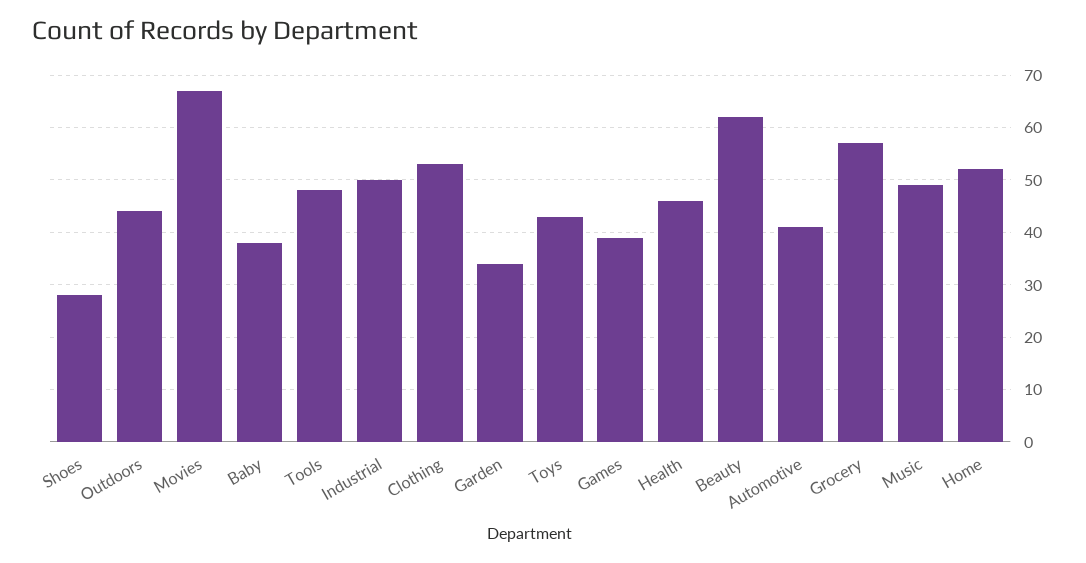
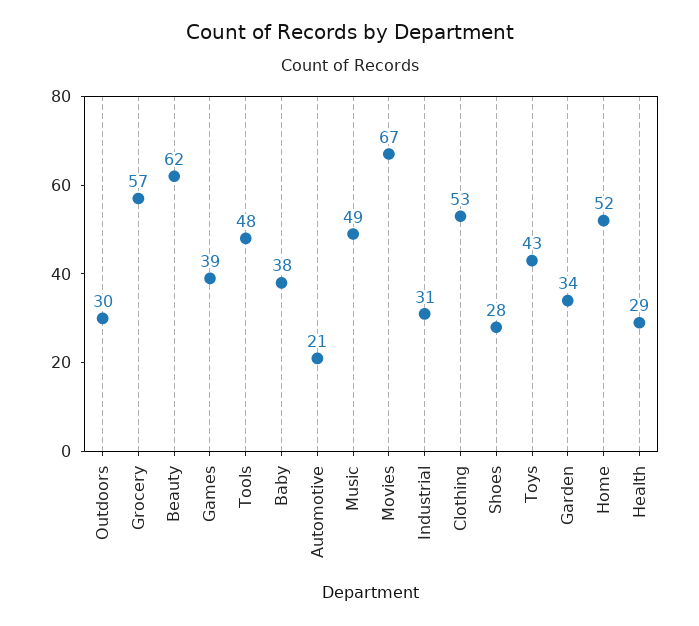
Outdoors: 45 -> 30
Industrial: 50 -> 31
Health: 45 -> 29
Automotive: 40 -> 21

